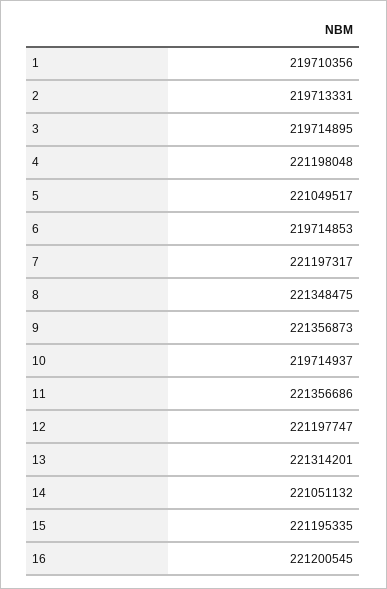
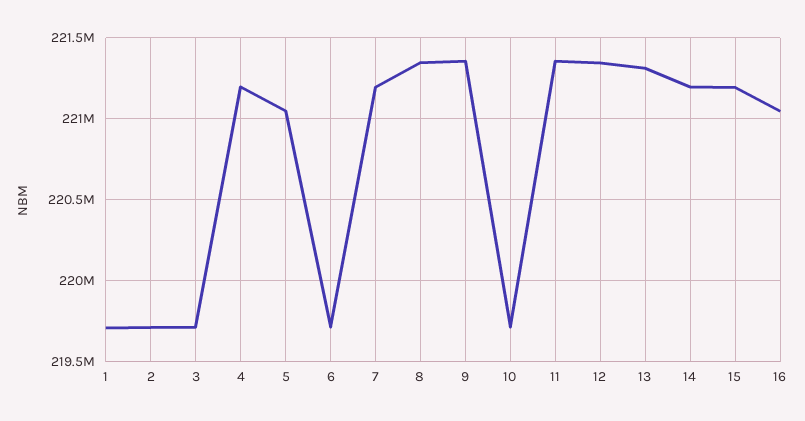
12: 221197747 -> 221350000
14: 221051132 -> 221200000
16: 221200545 -> 221050000

